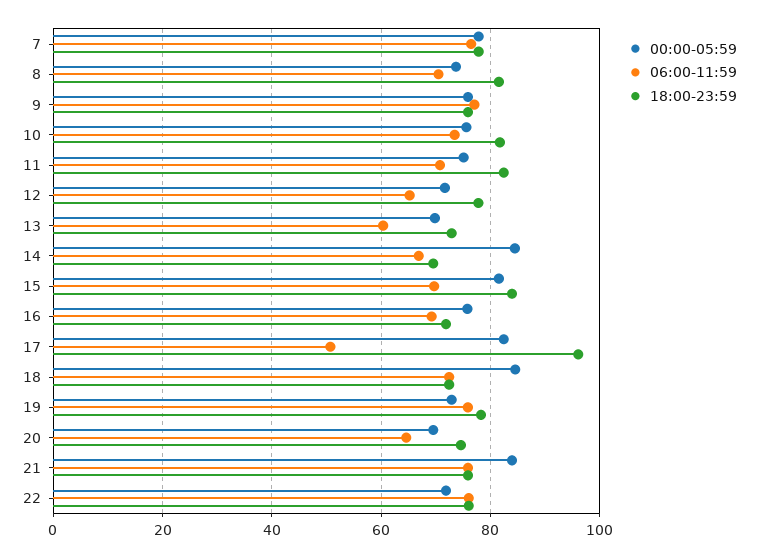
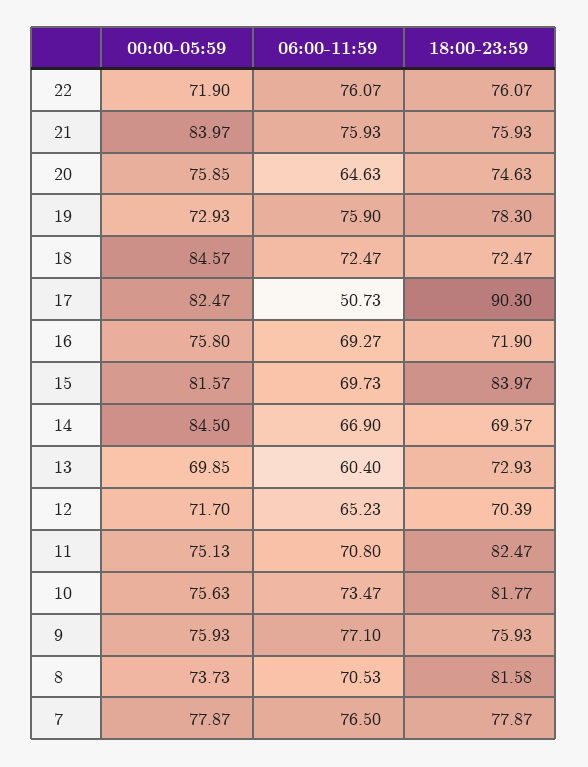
18:00-23:59, 12: 78 -> 70.39
18:00-23:59, 17: 96 -> 90.3
00:00-05:59, 20: 70 -> 75.85

